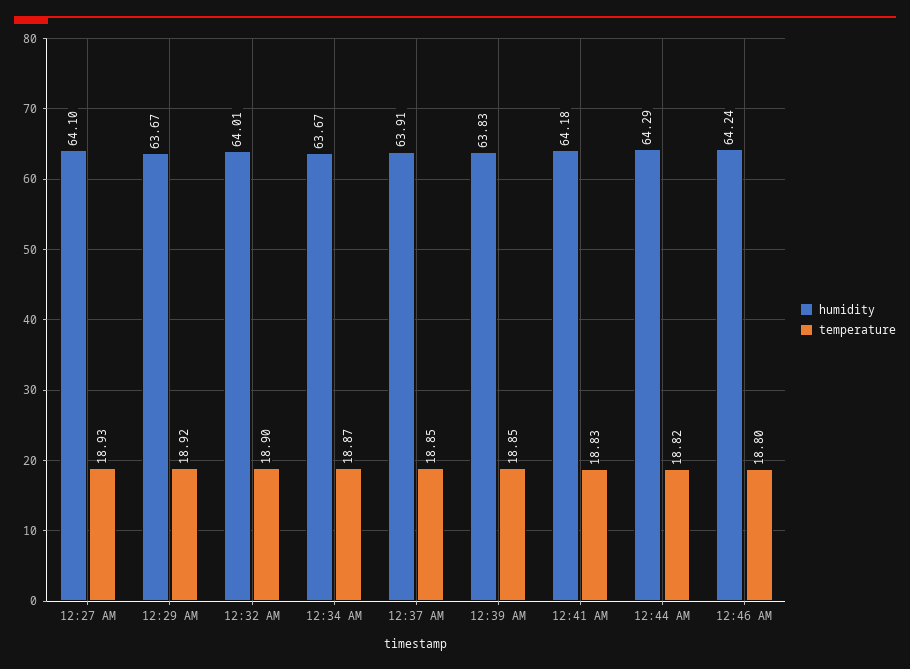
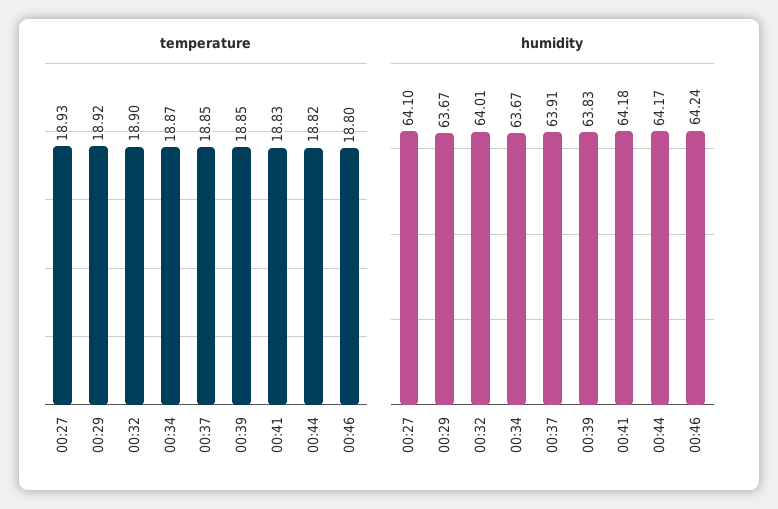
humidity, 12:44 AM: 64.29 -> 64.17

